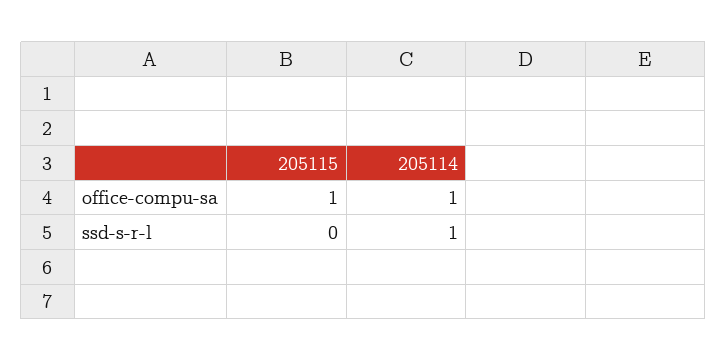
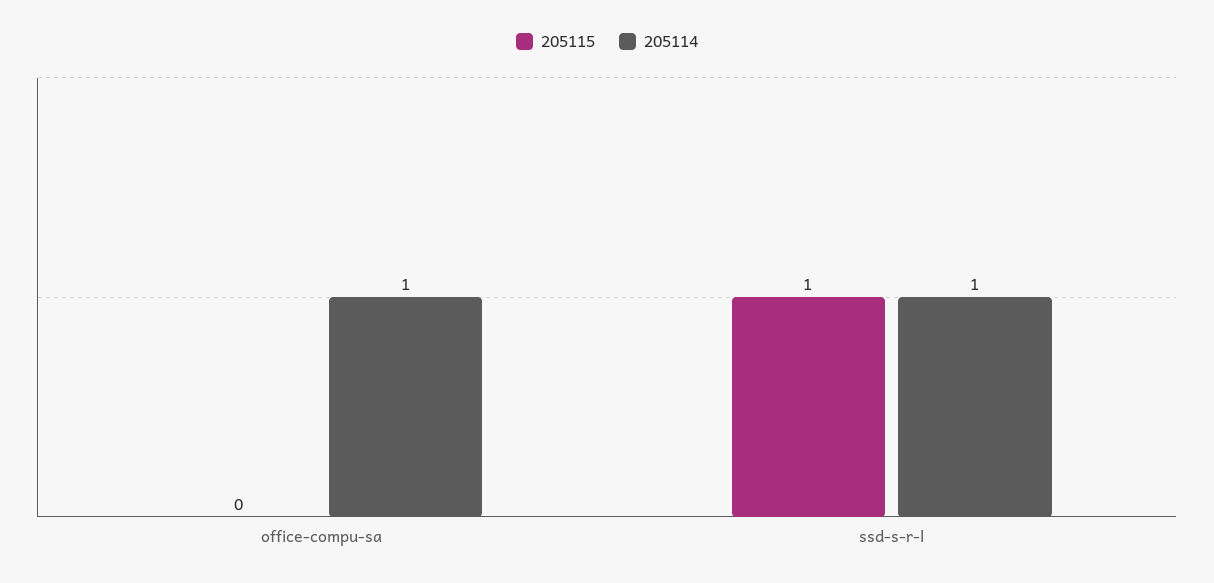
205115, office-compu-sa: 1 -> 0
205115, ssd-s-r-l: 0 -> 1

